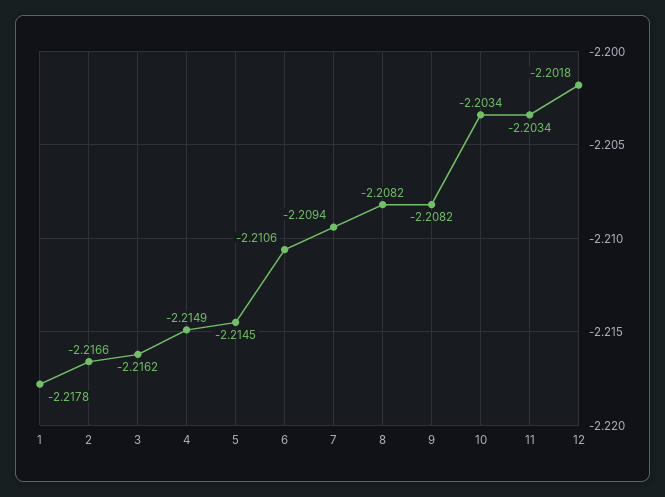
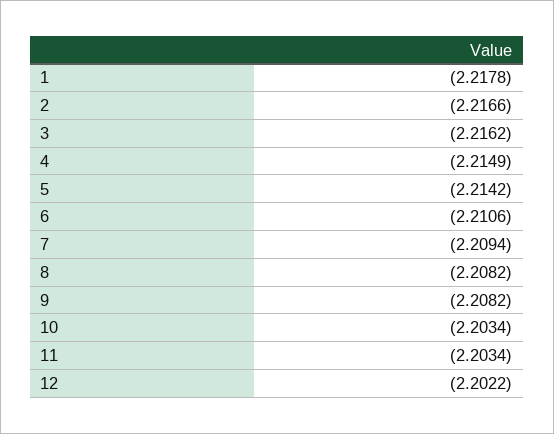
5: -2.2145 -> -2.2142
12: -2.2018 -> -2.2022

